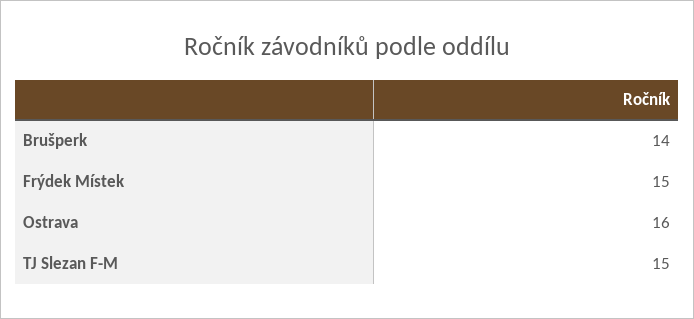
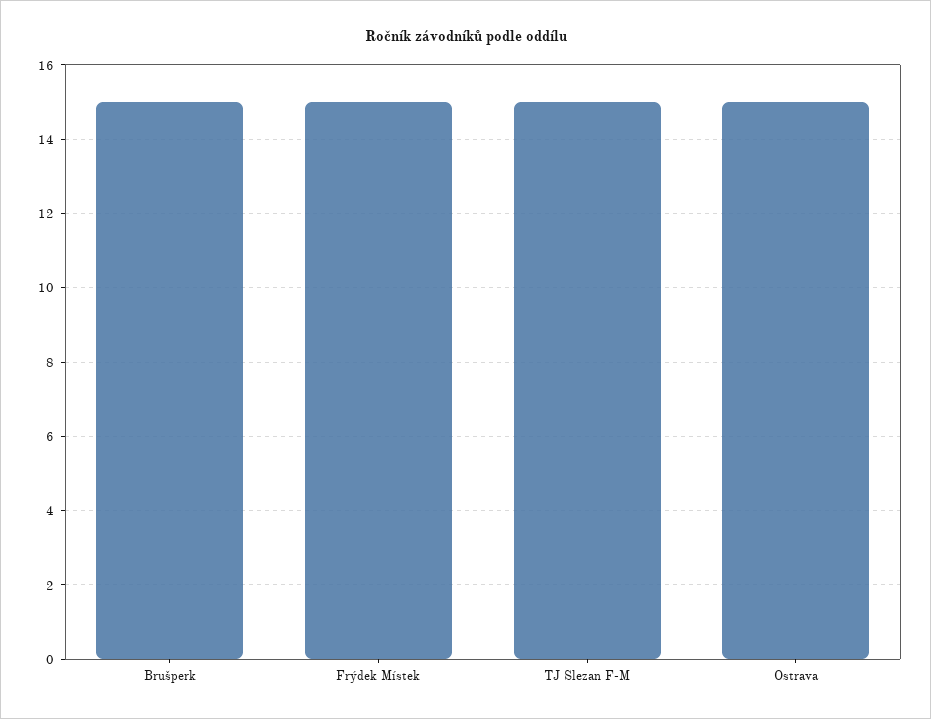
Brušperk: 14 -> 15
Ostrava: 16 -> 15

